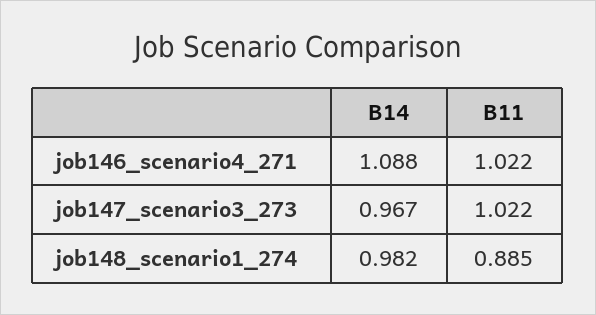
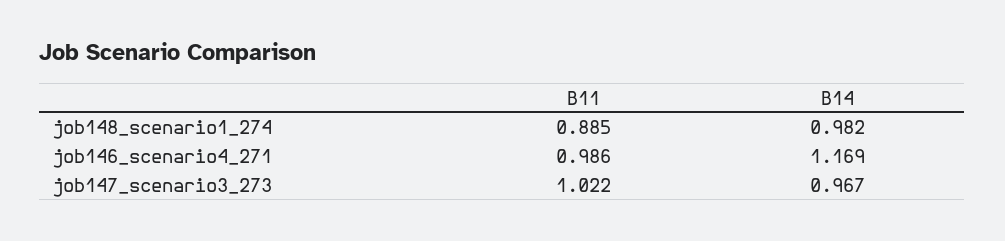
B14, job146_scenario4_271: 1.088 -> 1.169
B11, job146_scenario4_271: 1.022 -> 0.986

